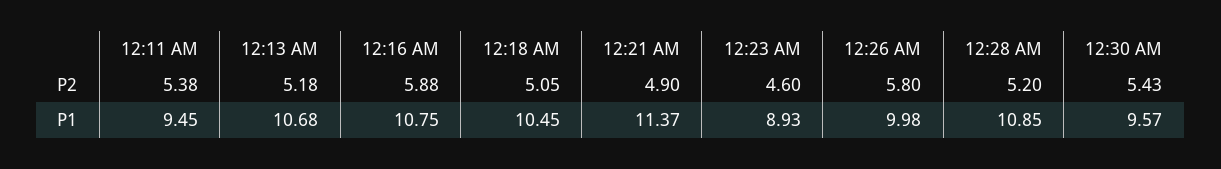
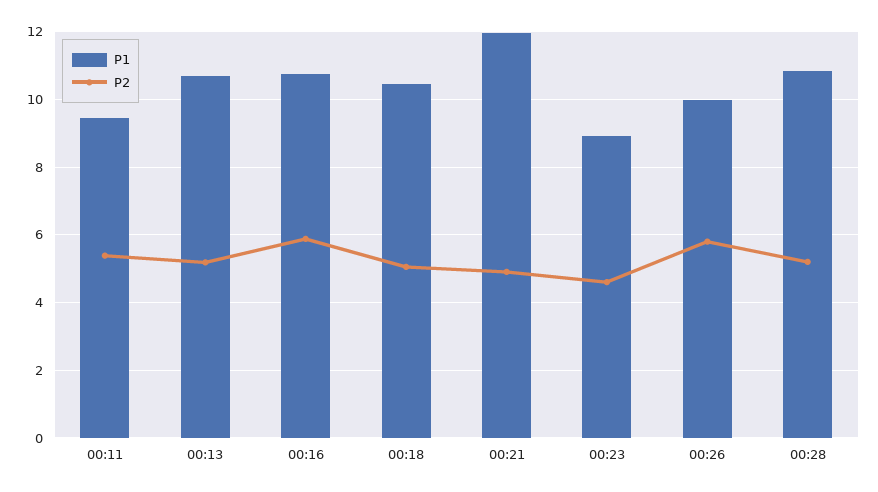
P2, 12:30 AM: 5.43 -> none
P1, 12:21 AM: 11.37 -> 12
P1, 12:30 AM: 9.57 -> none

